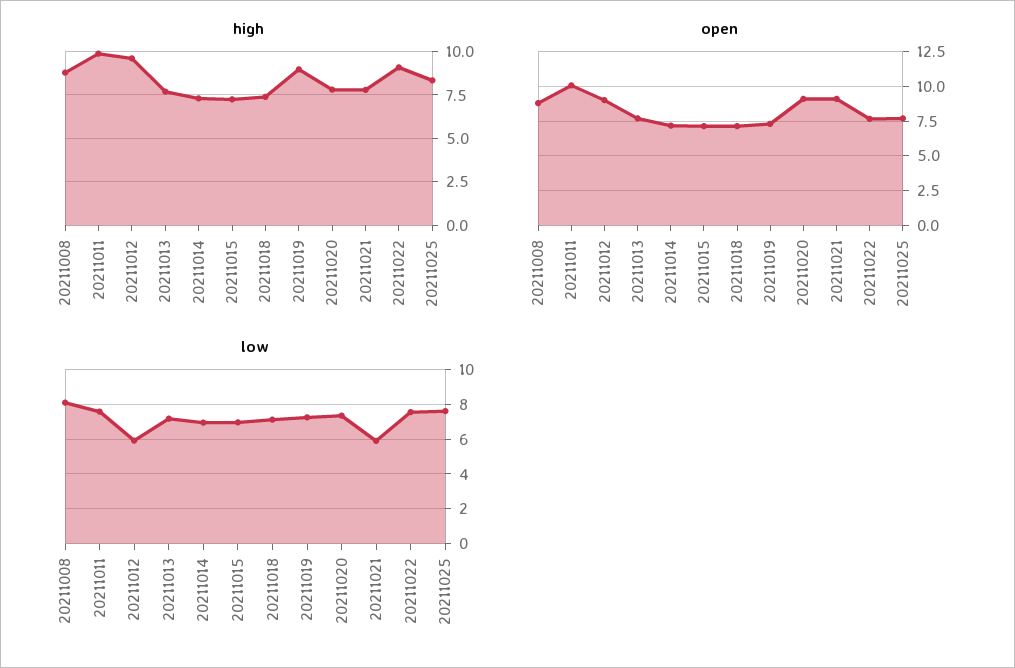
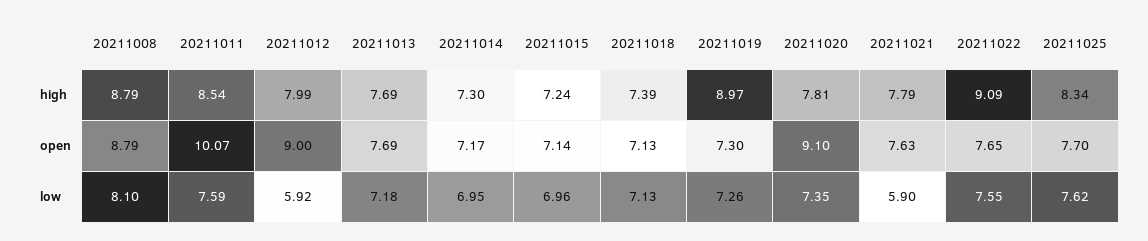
high, 20211011: 10 -> 8.54
high, 20211012: 9.5 -> 7.99
open, 20211021: 9 -> 7.63

